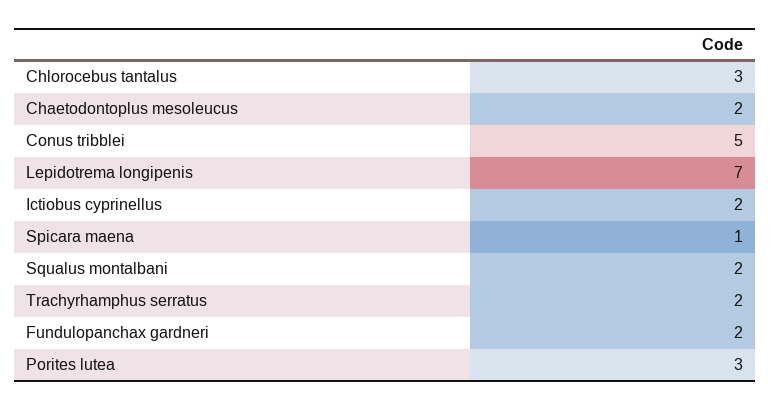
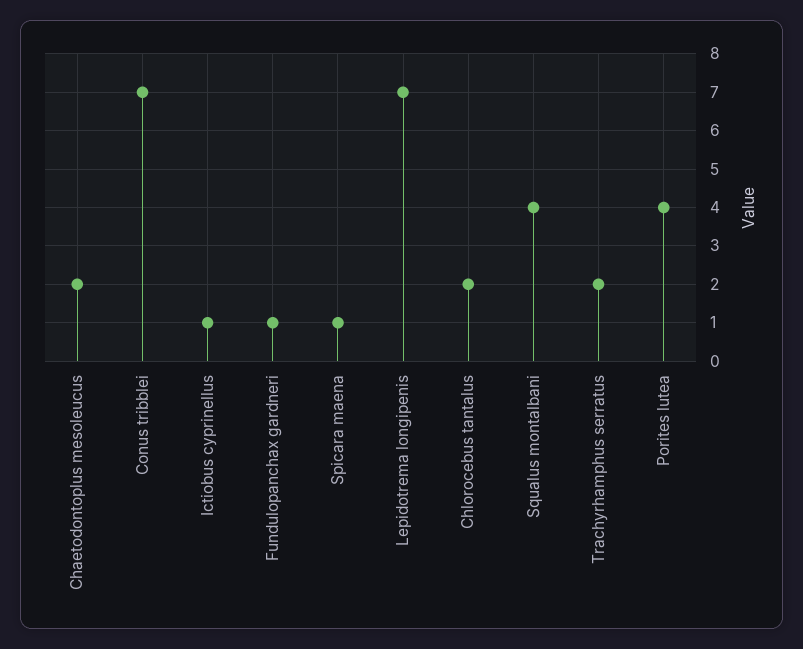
Chlorocebus tantalus: 3 -> 2
Conus tribblei: 5 -> 7
Ictiobus cyprinellus: 2 -> 1
Squalus montalbani: 2 -> 4
Fundulopanchax gardneri: 2 -> 1
Porites lutea: 3 -> 4

